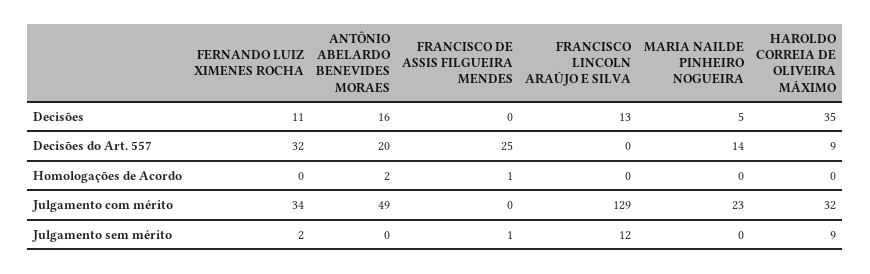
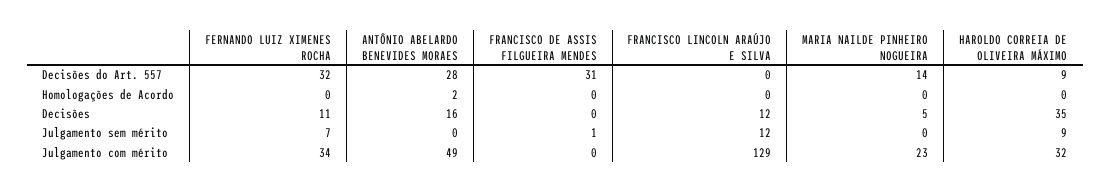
FRANCISCO LINCOLN ARAÚJO E SILVA, Decisões: 13 -> 12
ANTÔNIO ABELARDO BENEVIDES MORAES, Decisões do Art. 557: 20 -> 28
FRANCISCO DE ASSIS FILGUEIRA MENDES, Decisões do Art. 557: 25 -> 31
FRANCISCO DE ASSIS FILGUEIRA MENDES, Homologações de Acordo: 1 -> 0
FERNANDO LUIZ XIMENES ROCHA, Julgamento sem mérito: 2 -> 7

